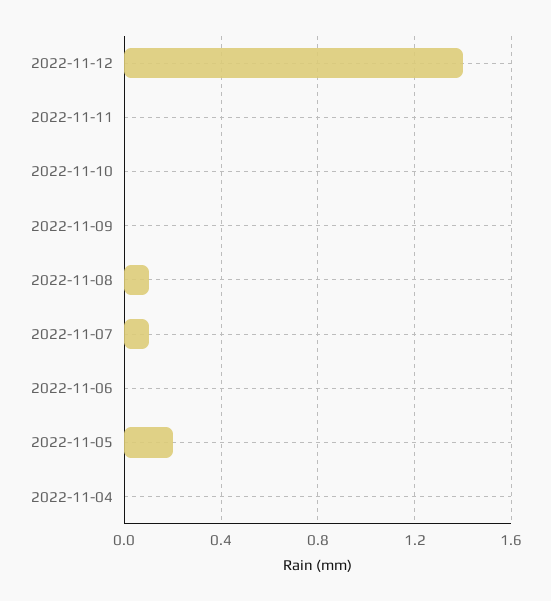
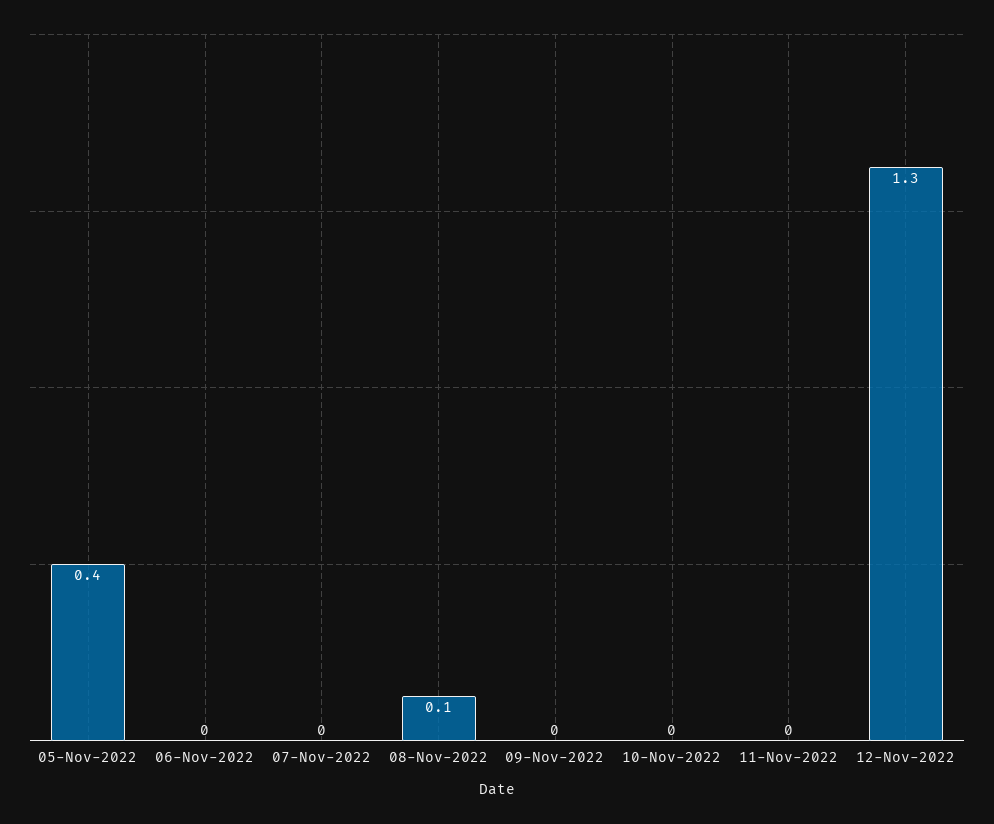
2022-11-12: 1.4 -> 1.3
2022-11-07: 0.1 -> 0
2022-11-05: 0.2 -> 0.4
2022-11-04: 0 -> none

